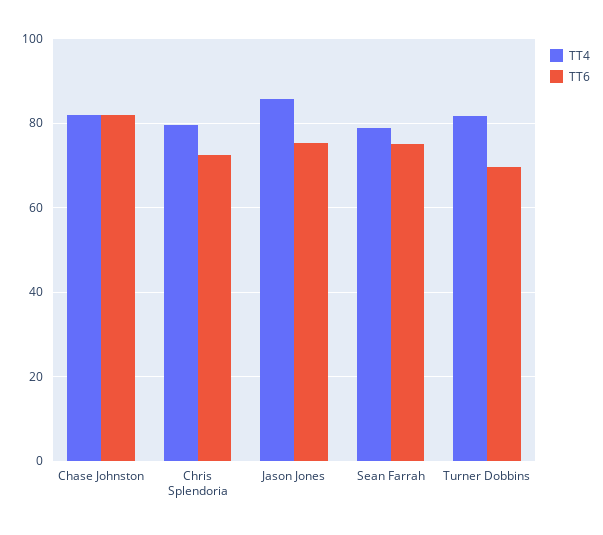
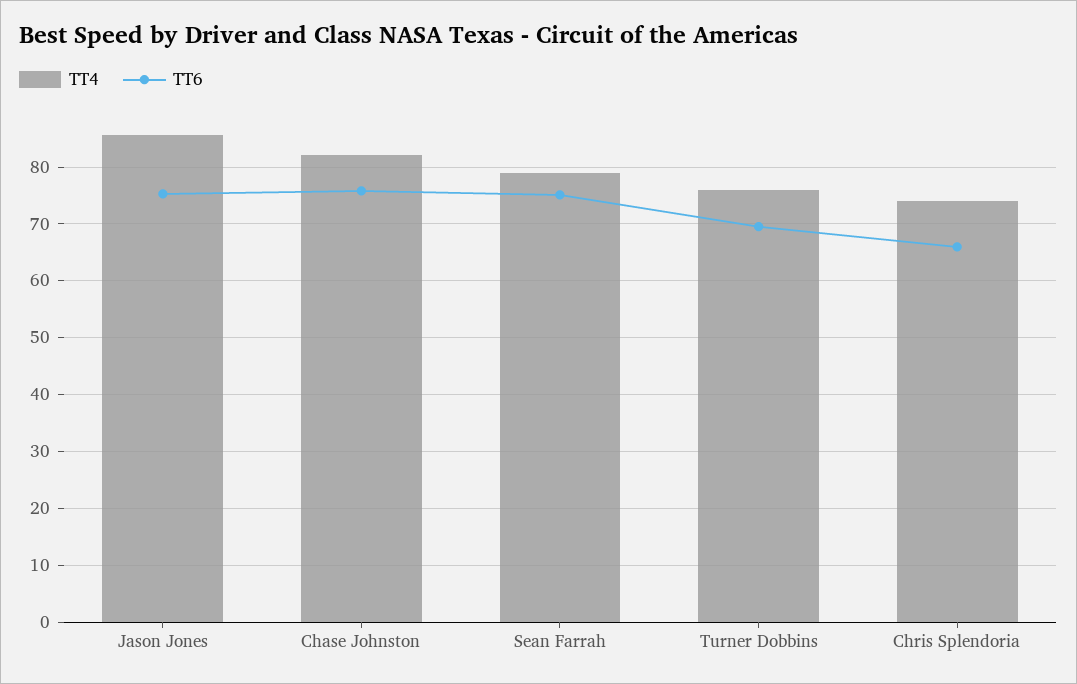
TT6, Chase Johnston: 82 -> 76
TT4, Chris Splendoria: 80 -> 74
TT6, Chris Splendoria: 72 -> 66
TT4, Turner Dobbins: 82 -> 76

